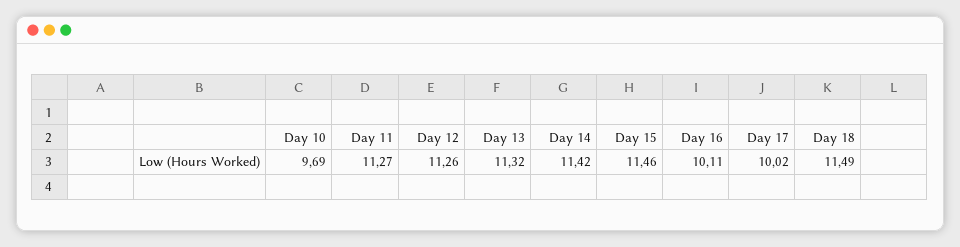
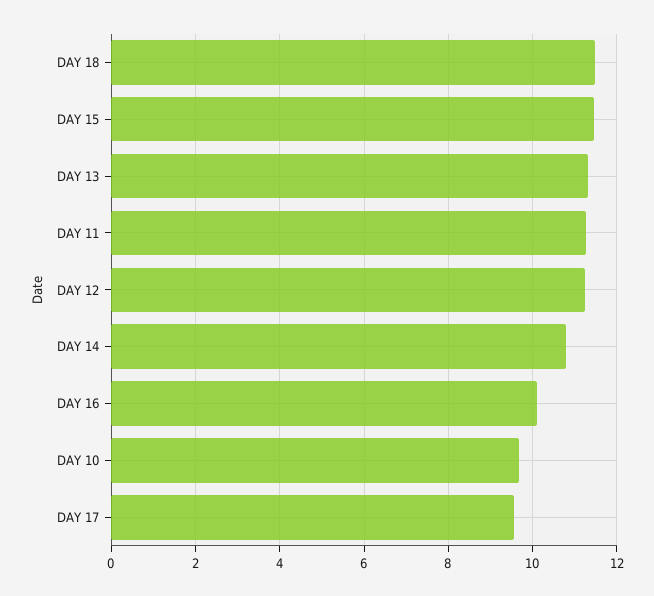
Day 14: 11.42 -> 10.8
Day 17: 10.02 -> 9.6

